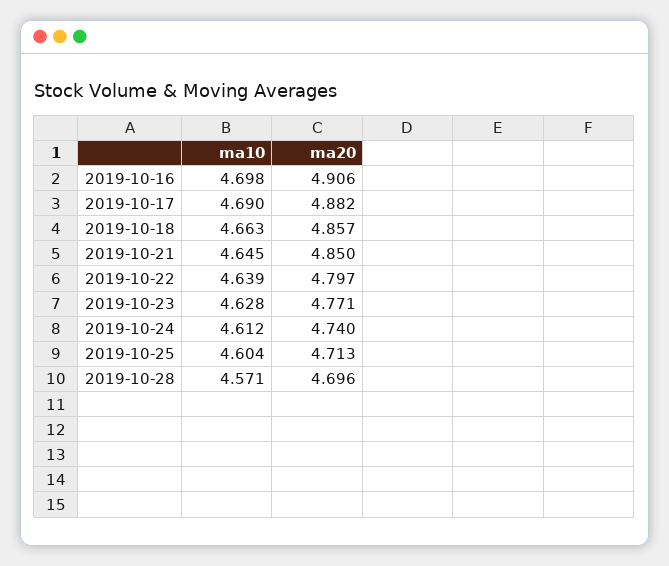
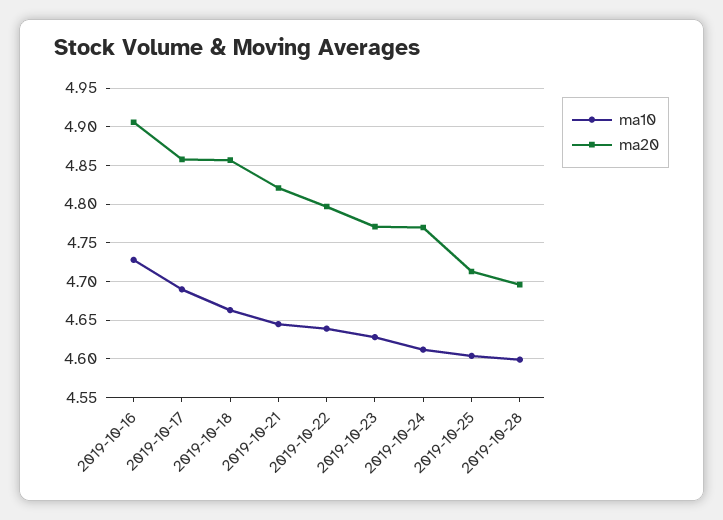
ma10, 2019-10-16: 4.698 -> 4.73
ma20, 2019-10-17: 4.882 -> 4.86
ma20, 2019-10-21: 4.85 -> 4.82
ma20, 2019-10-24: 4.74 -> 4.77
ma10, 2019-10-28: 4.571 -> 4.6

